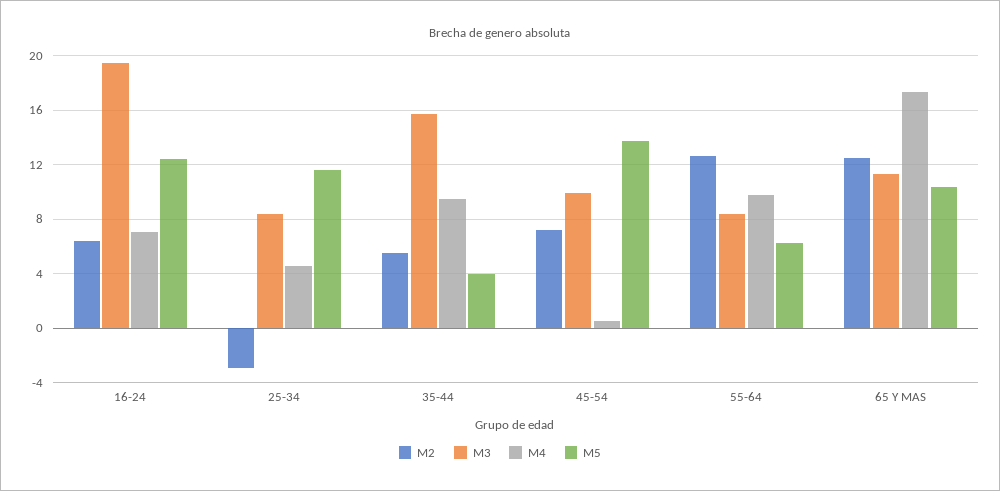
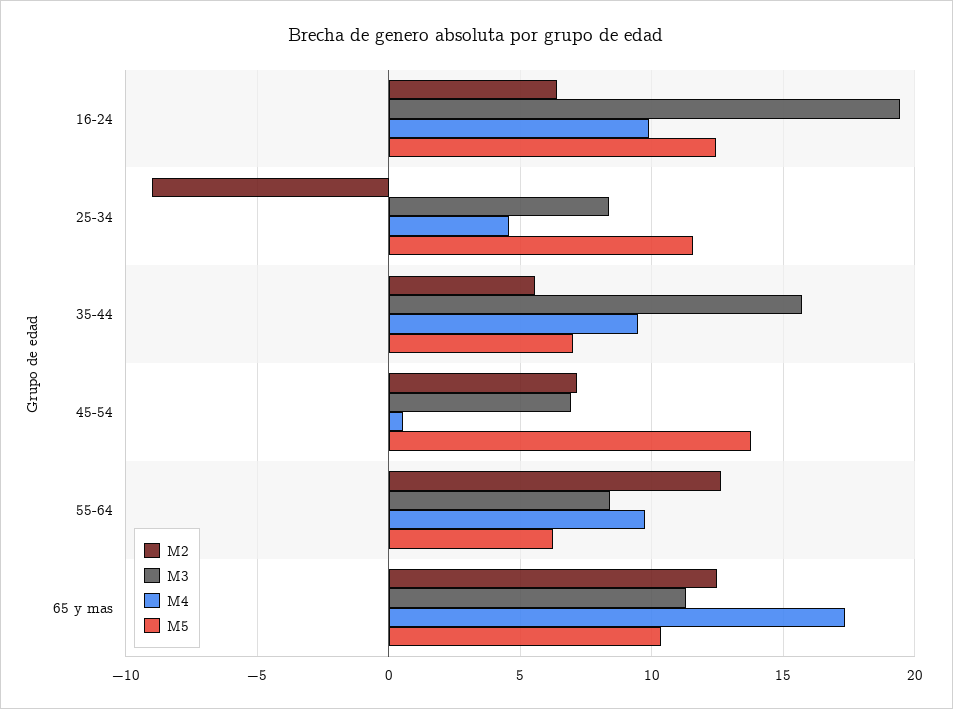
M4, 16-24: 7 -> 10
M2, 25-34: -3 -> -9
M5, 35-44: 4 -> 7
M3, 45-54: 10 -> 7

